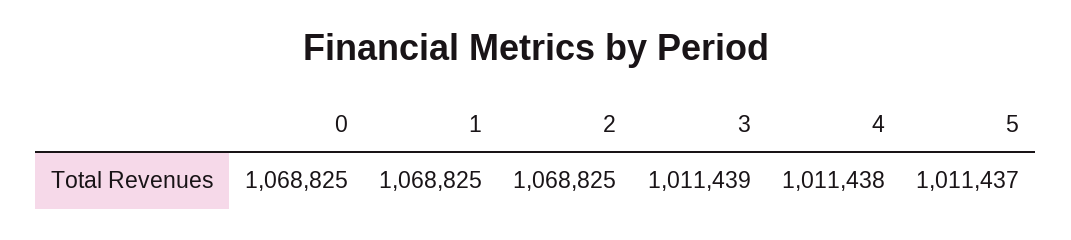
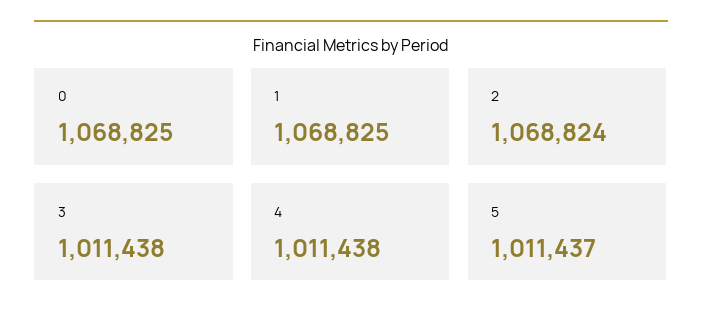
2: 1068825 -> 1068824
3: 1011439 -> 1011438

